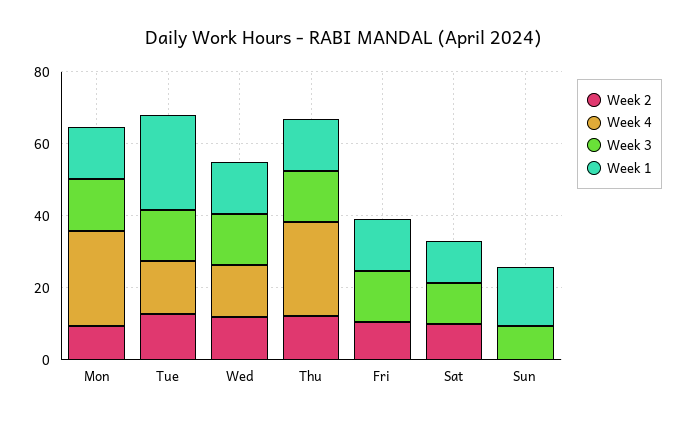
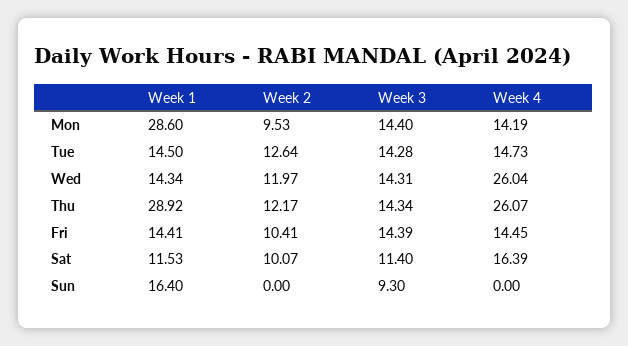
Week 4, Mon: 25 -> 14.19
Week 1, Mon: 15 -> 28.6
Week 1, Tue: 25 -> 14.5
Week 4, Wed: 15 -> 26.04
Week 1, Thu: 15 -> 28.92
Week 4, Fri: 0 -> 14.45
Week 4, Sat: 0 -> 16.39

